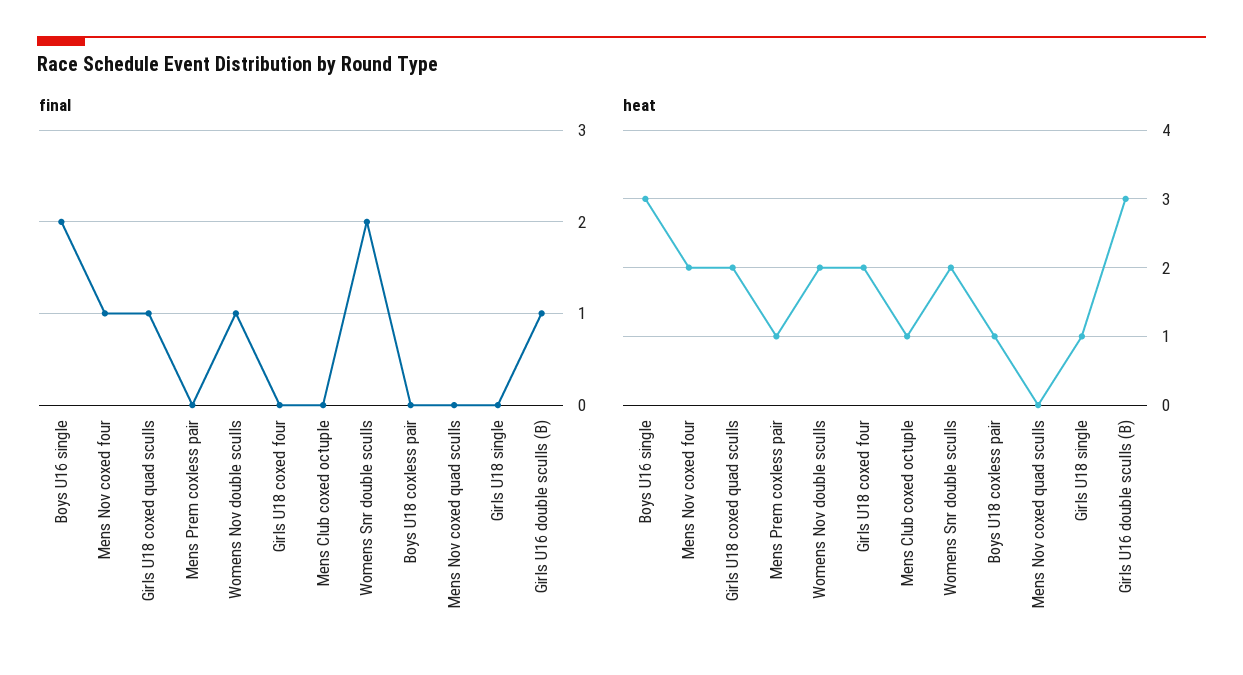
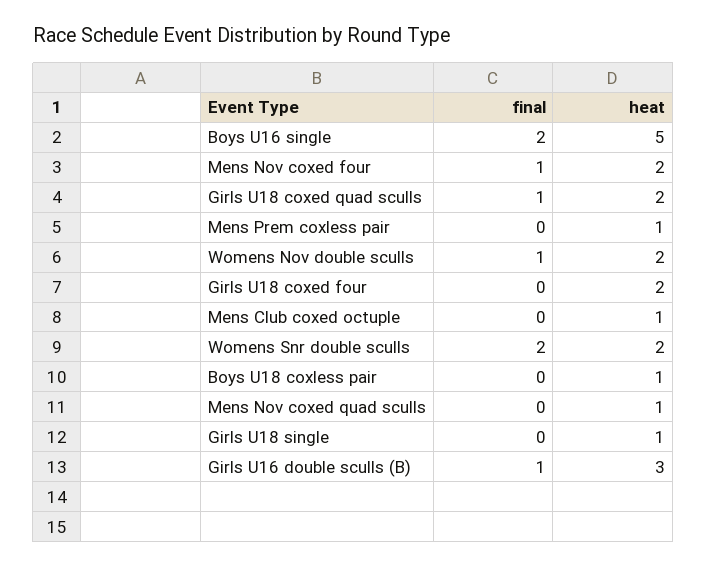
heat, Boys U16 single: 3 -> 5
heat, Mens Nov coxed quad sculls: 0 -> 1

